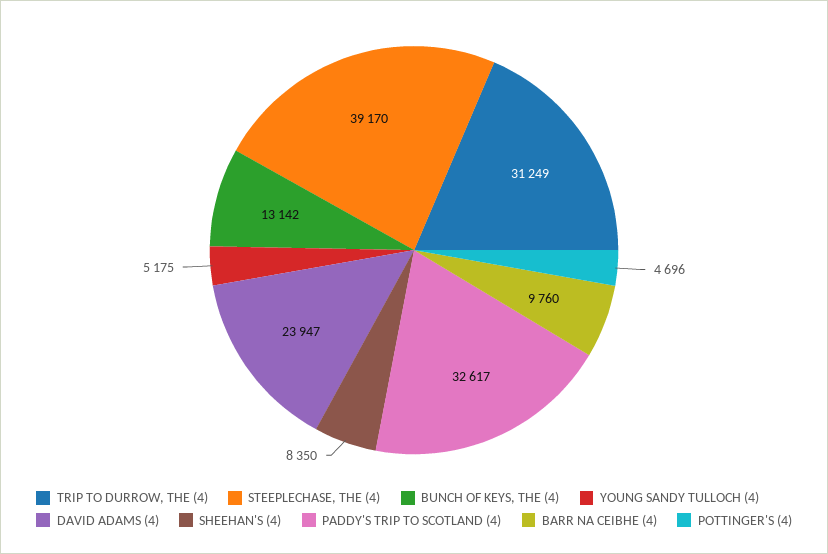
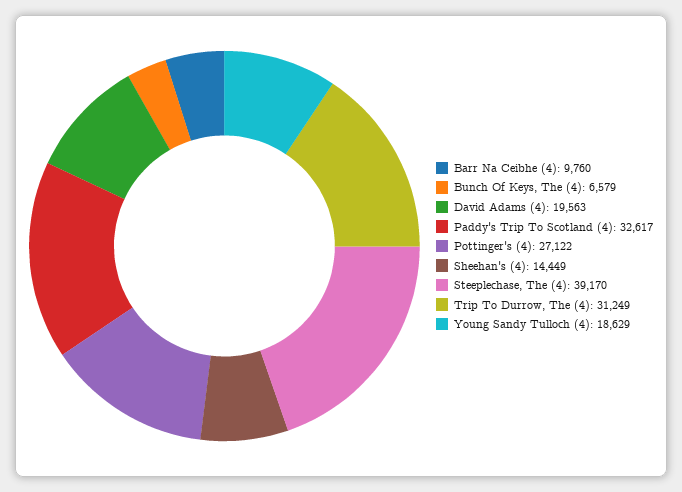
BUNCH OF KEYS, THE (4): 13142 -> 6579
YOUNG SANDY TULLOCH (4): 5175 -> 18629
DAVID ADAMS (4): 23947 -> 19563
SHEEHAN'S (4): 8350 -> 14449
POTTINGER'S (4): 4696 -> 27122

